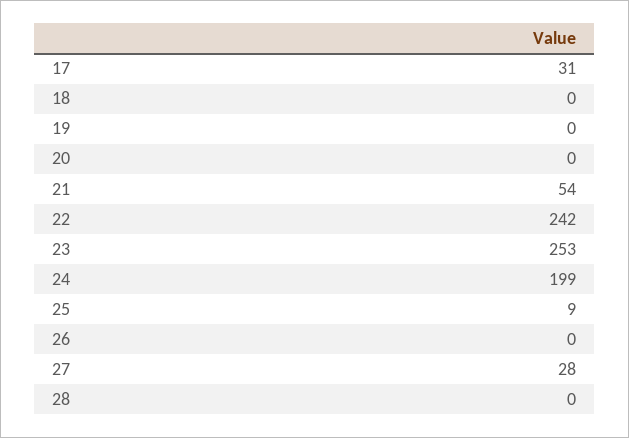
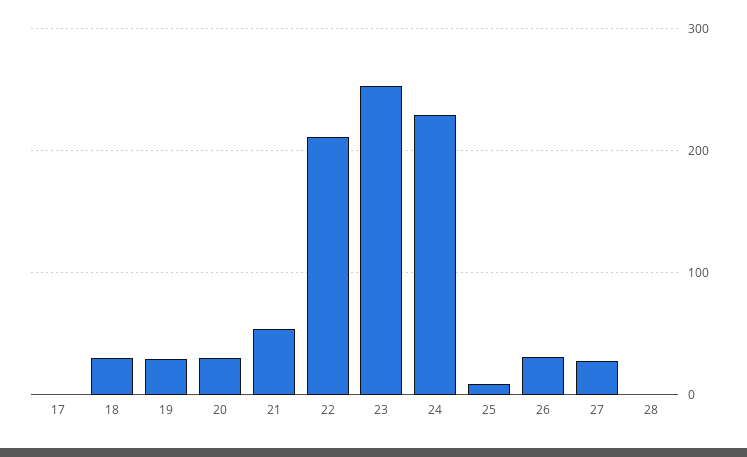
17: 31 -> 0
18: 0 -> 30
19: 0 -> 30
20: 0 -> 30
22: 242 -> 210
24: 199 -> 230
26: 0 -> 30

